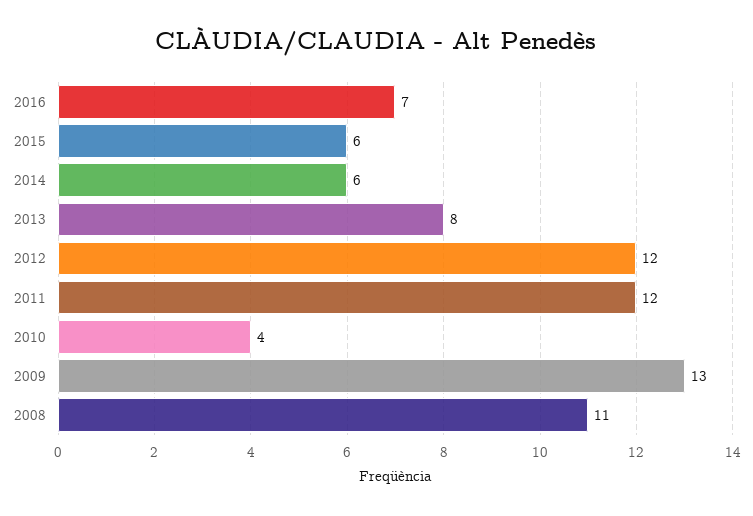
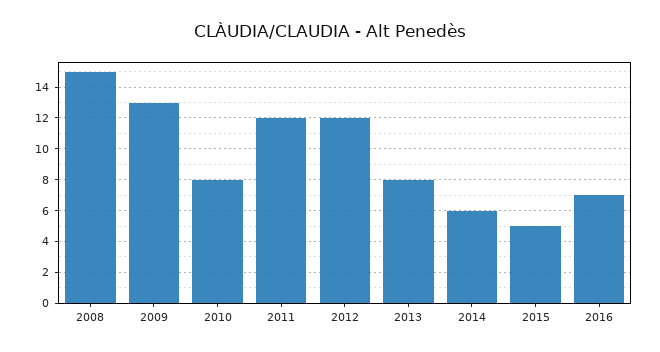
2015: 6 -> 5
2010: 4 -> 8
2008: 11 -> 15

